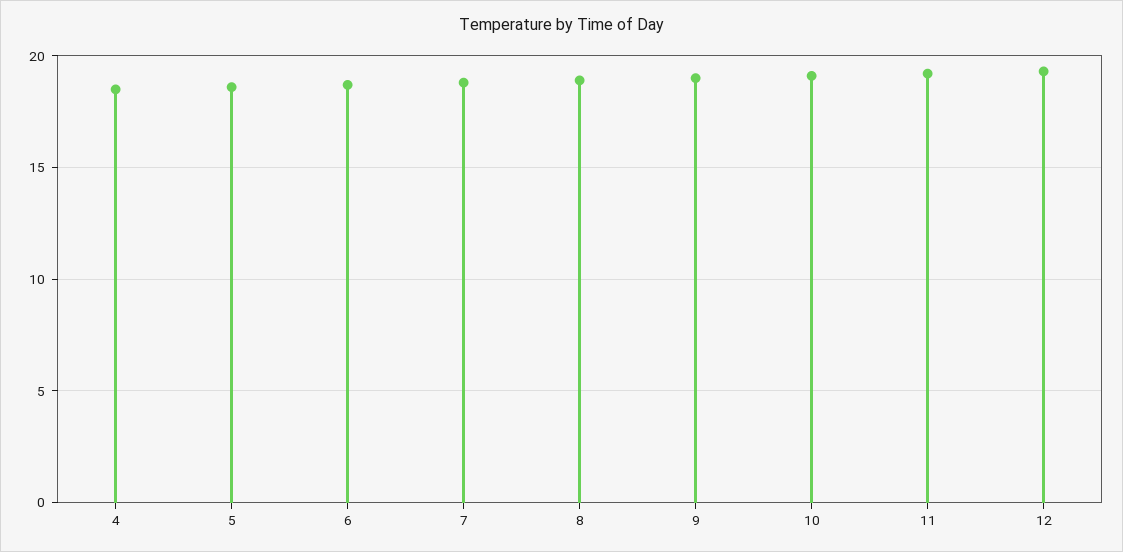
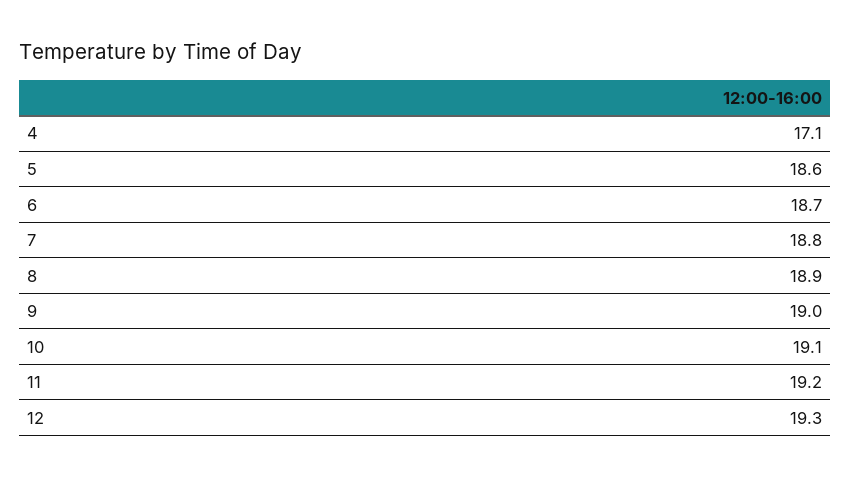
4: 18.5 -> 17.1

